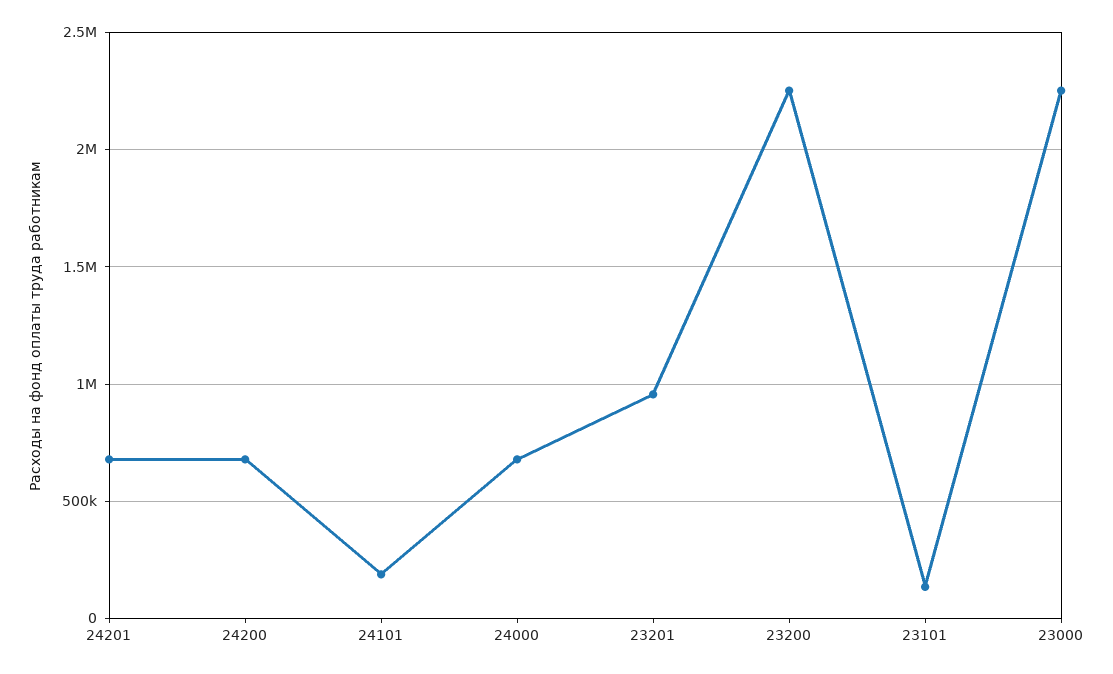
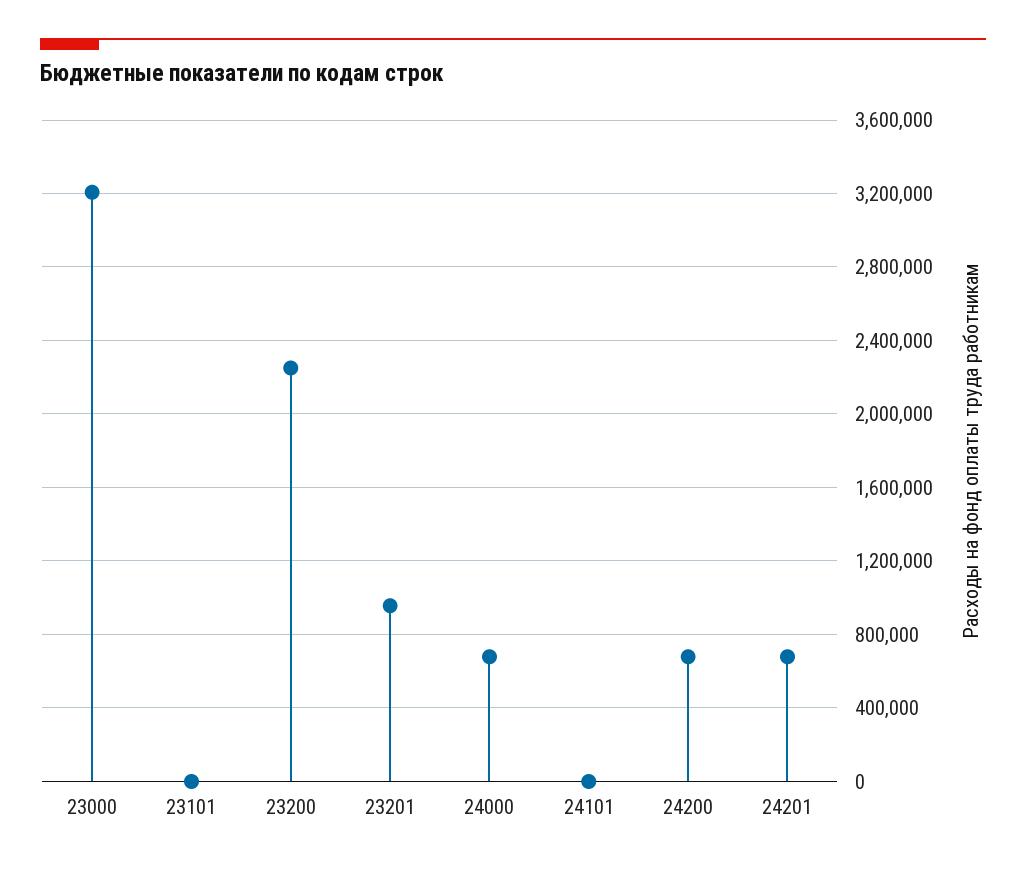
24101: 200000 -> 0
23101: 150000 -> 0
23000: 2250000 -> 3200000

